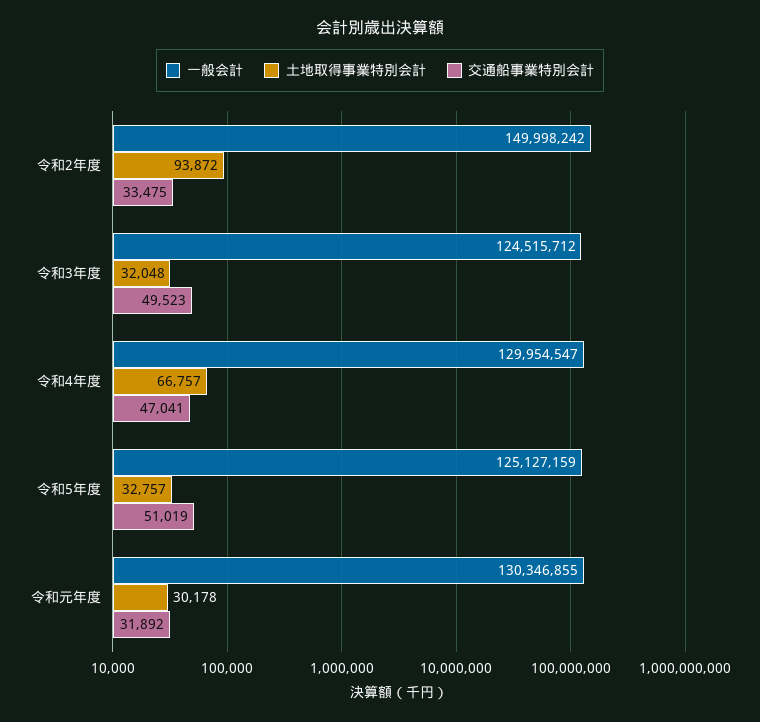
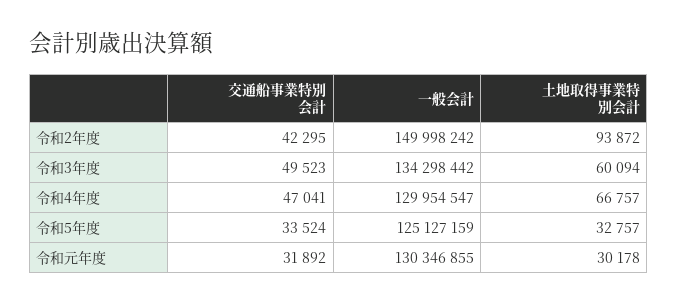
交通船事業特別会計, 令和2年度: 33475 -> 42295
一般会計, 令和3年度: 124515712 -> 134298442
土地取得事業特別会計, 令和3年度: 32048 -> 60094
交通船事業特別会計, 令和5年度: 51019 -> 33524

